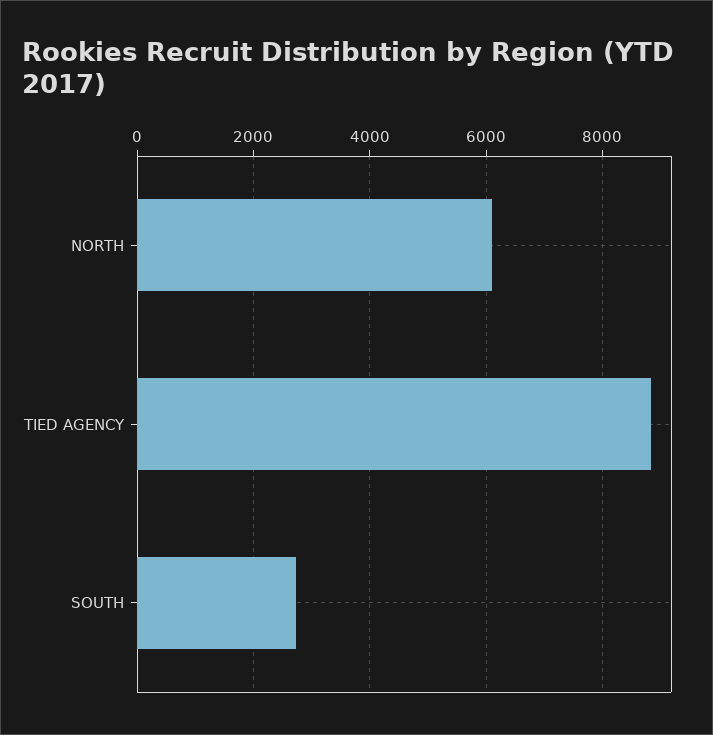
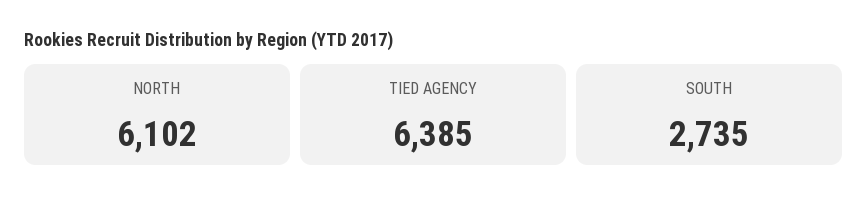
TIED AGENCY: 8800 -> 6385

